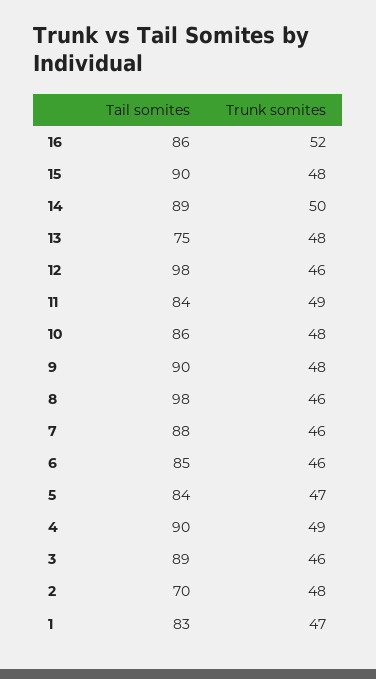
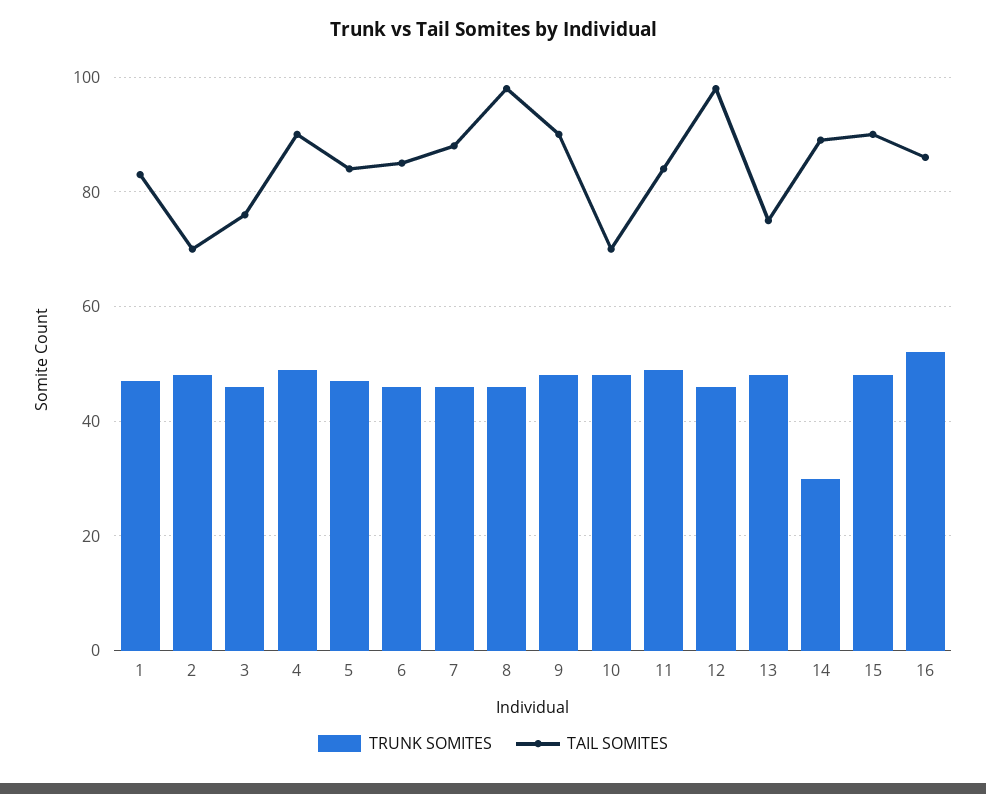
Trunk somites, 14: 50 -> 30
Tail somites, 10: 86 -> 70
Tail somites, 3: 89 -> 75

